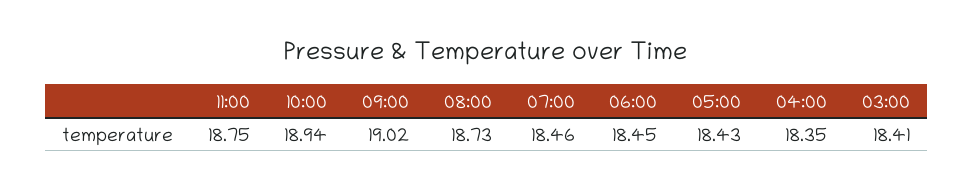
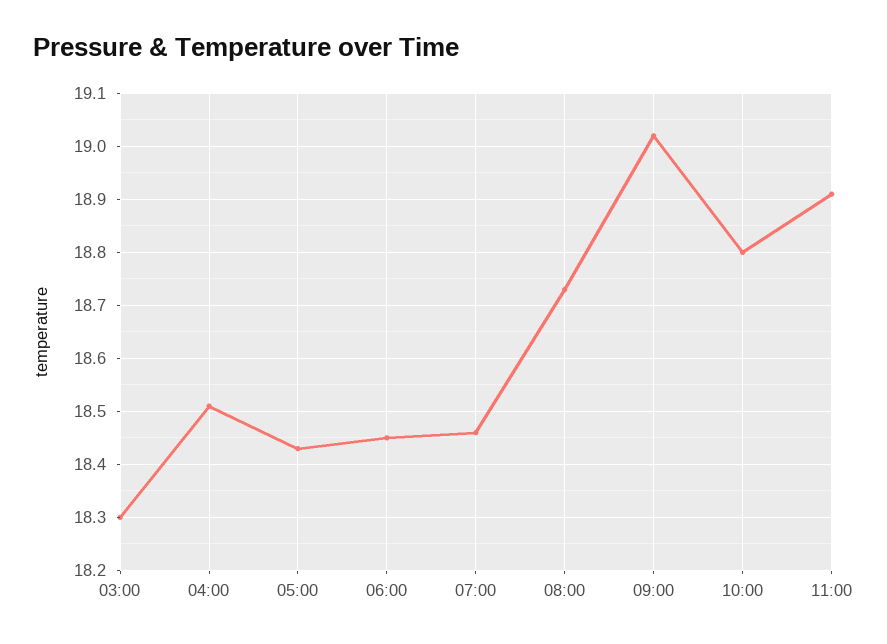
11:00: 18.75 -> 18.9
10:00: 18.94 -> 18.8
04:00: 18.35 -> 18.5
03:00: 18.41 -> 18.3

